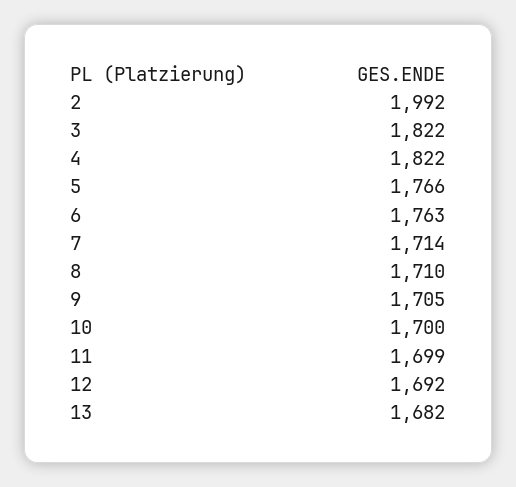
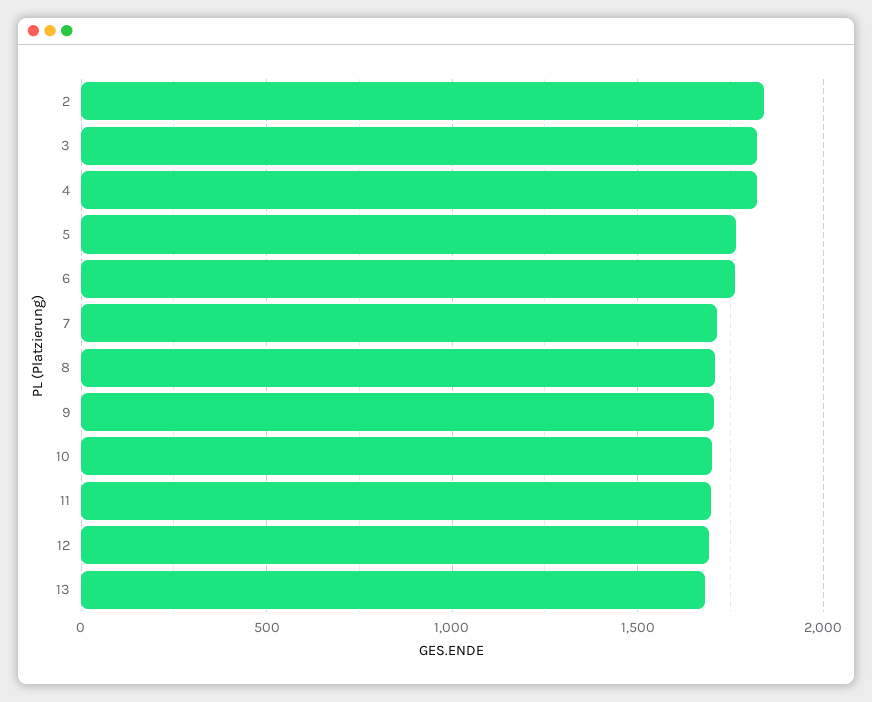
2: 1992 -> 1850

